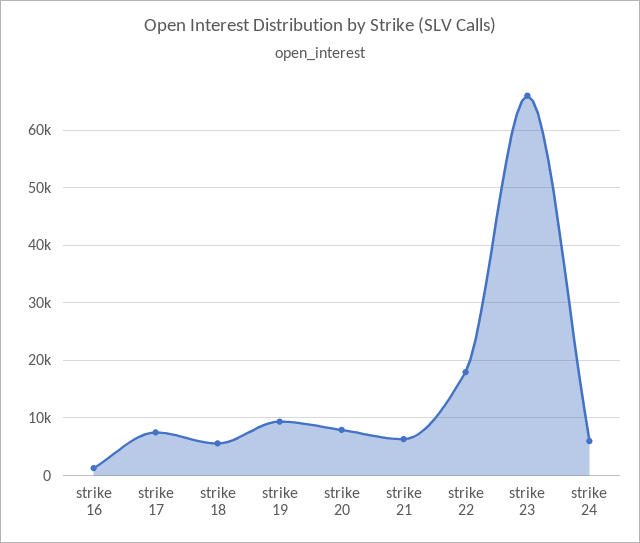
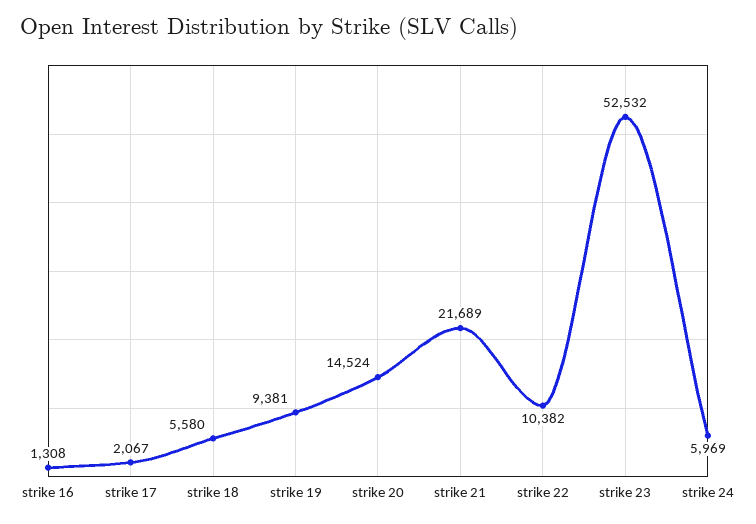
strike 17: 8000 -> 2067
strike 20: 8000 -> 14524
strike 21: 6000 -> 21689
strike 22: 18000 -> 10382
strike 23: 66000 -> 52532

